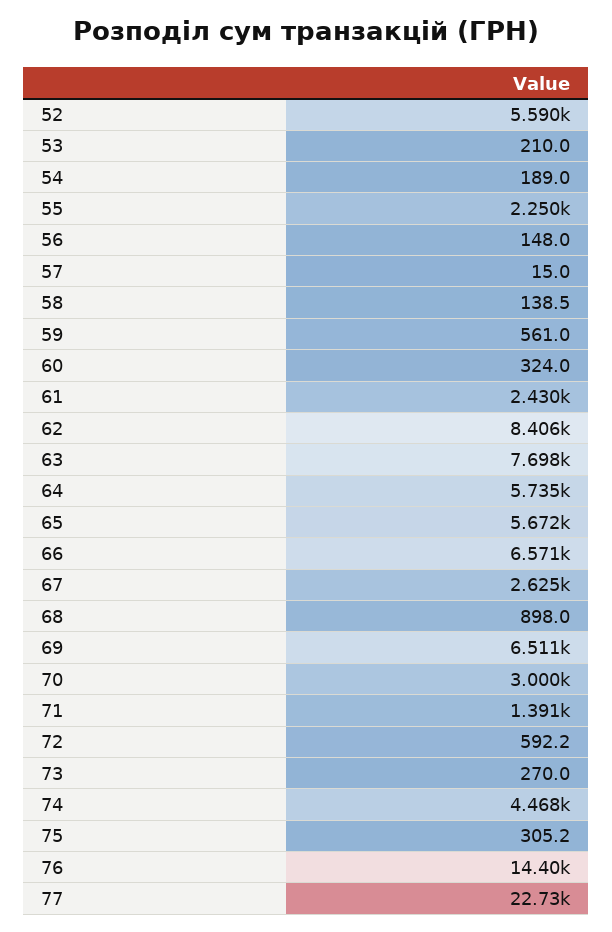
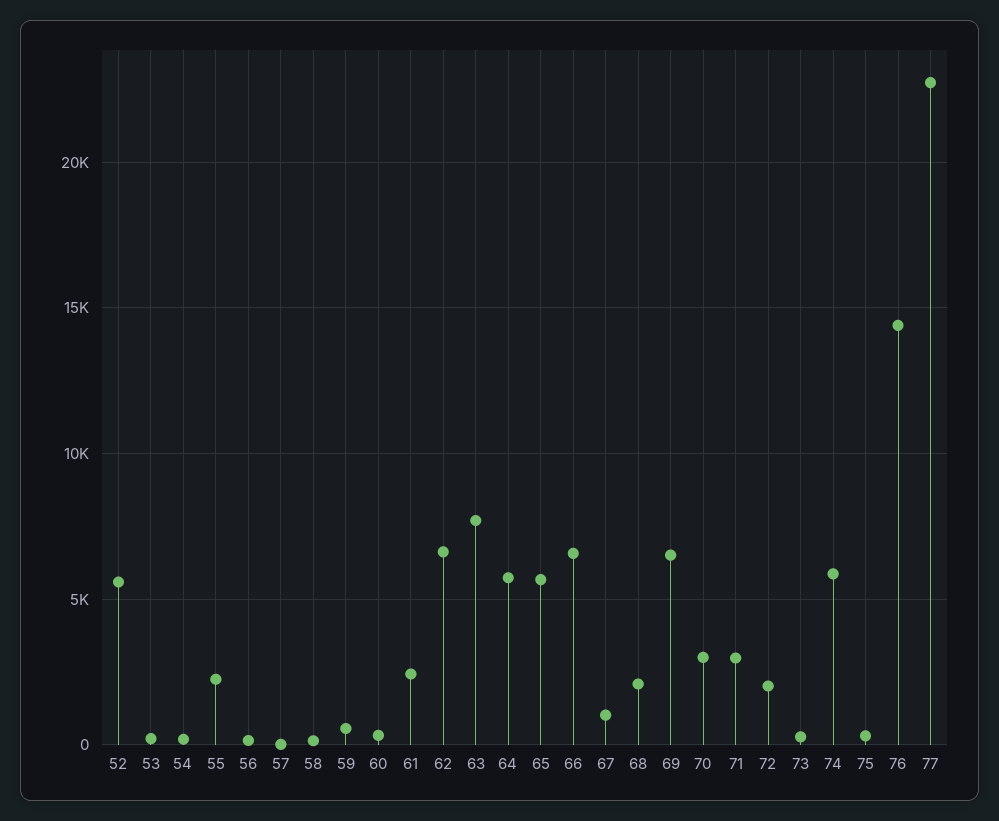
62: 8406 -> 6500
67: 2625 -> 1000
68: 898 -> 2000
71: 1391 -> 3000
72: 592.2 -> 2000
74: 4468 -> 6000

